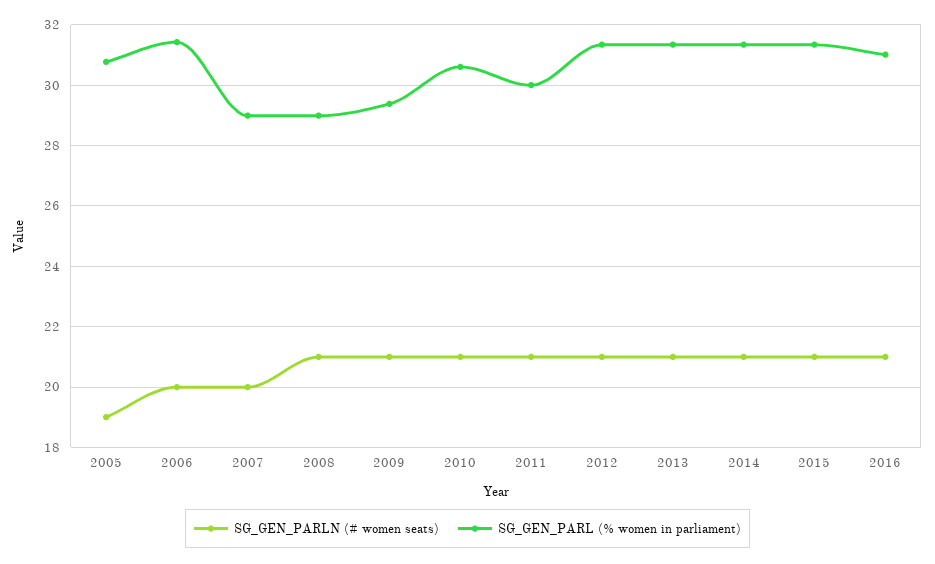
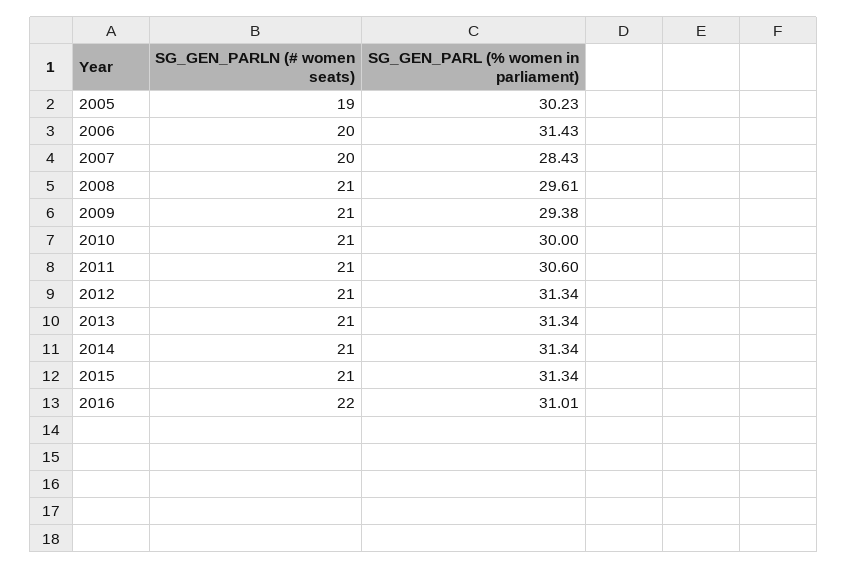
SG_GEN_PARL (% women in parliament), 2005: 30.8 -> 30.23
SG_GEN_PARL (% women in parliament), 2007: 29 -> 28.43
SG_GEN_PARL (% women in parliament), 2008: 29 -> 29.61
SG_GEN_PARL (% women in parliament), 2010: 30.6 -> 30
SG_GEN_PARL (% women in parliament), 2011: 30 -> 30.6
SG_GEN_PARLN (# women seats), 2016: 21 -> 22

